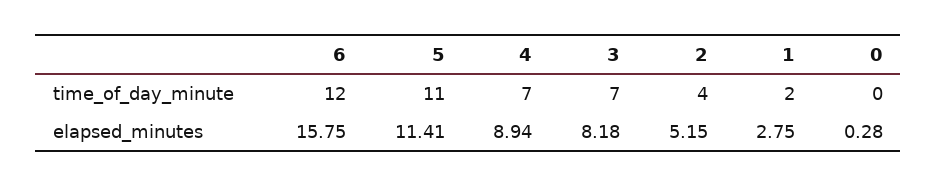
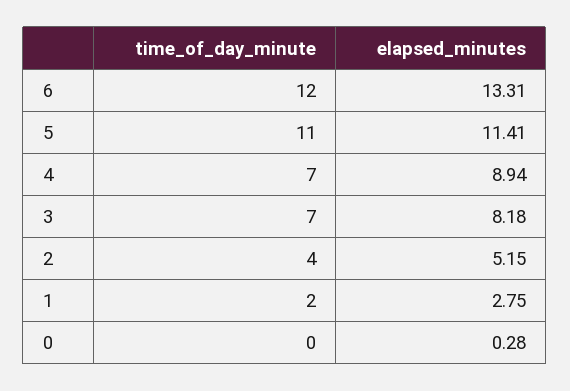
6, elapsed_minutes: 15.75 -> 13.31

